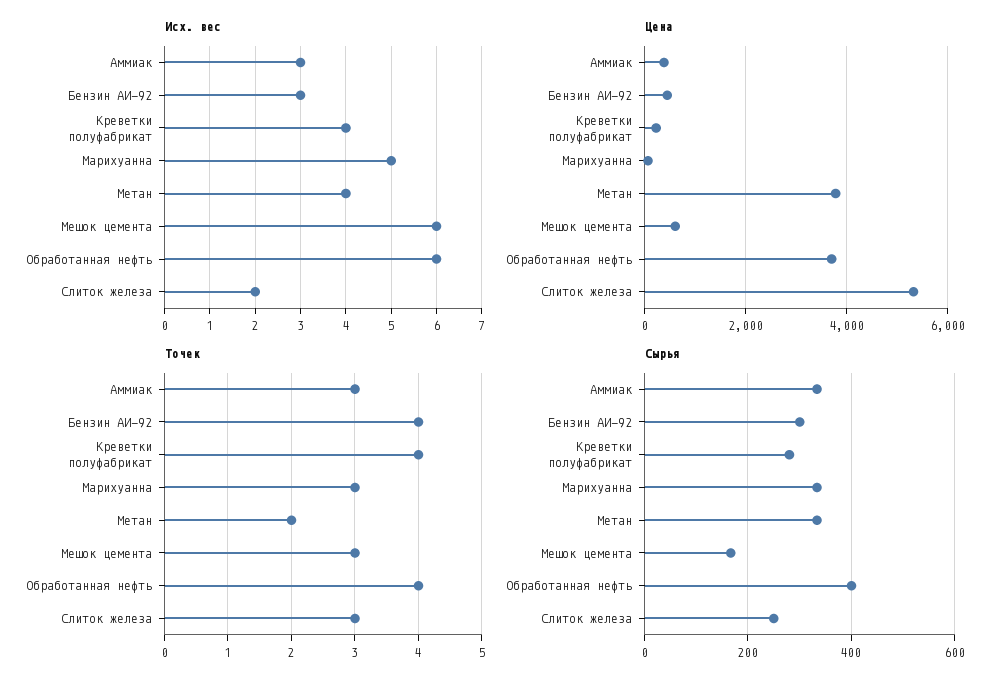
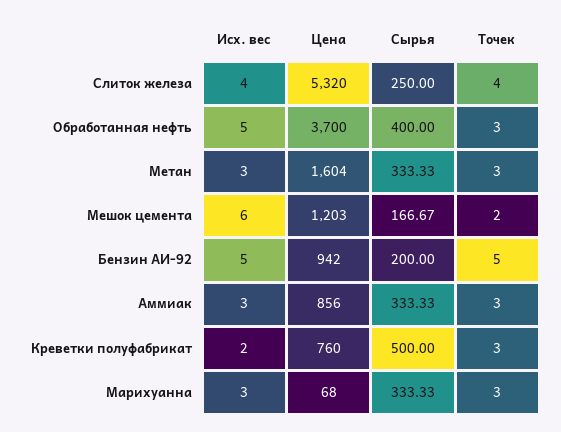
Исх. вес, Бензин АИ-92: 3 -> 5
Исх. вес, Креветки полуфабрикат: 4 -> 2
Исх. вес, Марихуанна: 5 -> 3
Исх. вес, Метан: 4 -> 3
Исх. вес, Обработанная нефть: 6 -> 5
Исх. вес, Слиток железа: 2 -> 4
Цена, Аммиак: 400 -> 856
Цена, Бензин АИ-92: 400 -> 942
Цена, Креветки полуфабрикат: 200 -> 760
Цена, Метан: 3800 -> 1604
Цена, Мешок цемента: 600 -> 1203
Точек, Бензин АИ-92: 4 -> 5
Точек, Креветки полуфабрикат: 4 -> 3
Точек, Метан: 2 -> 3
Точек, Мешок цемента: 3 -> 2
Точек, Обработанная нефть: 4 -> 3
Точек, Слиток железа: 3 -> 4
Сырья, Бензин АИ-92: 300 -> 200
Сырья, Креветки полуфабрикат: 280 -> 500

